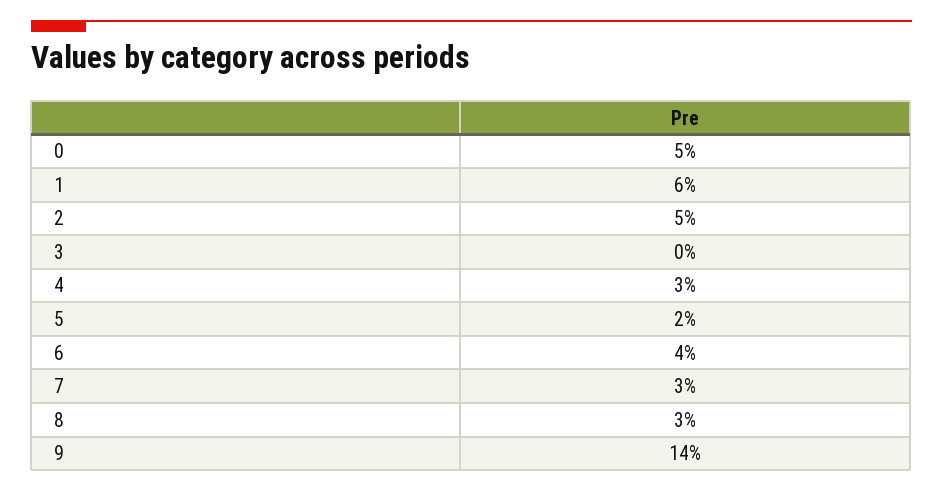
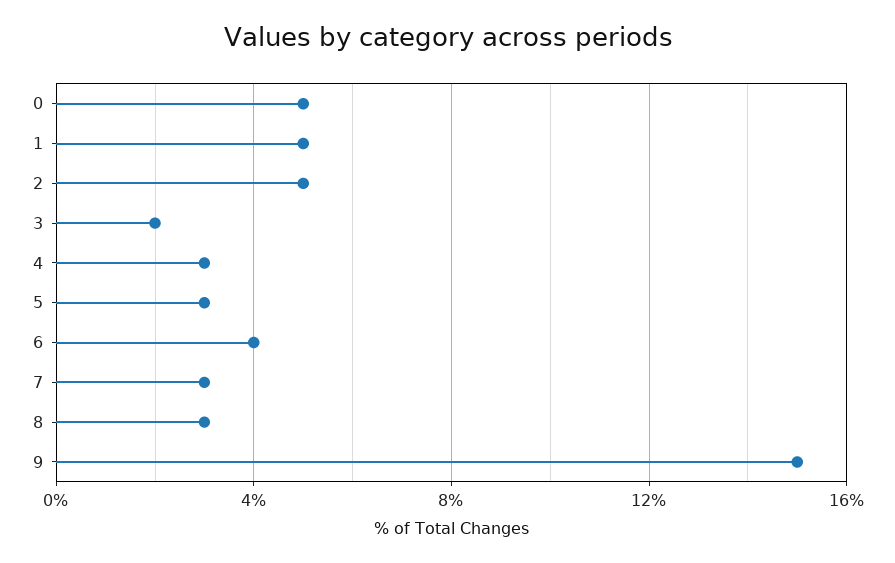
1: 6 -> 5
3: 0 -> 2
5: 2 -> 3
9: 14 -> 15

